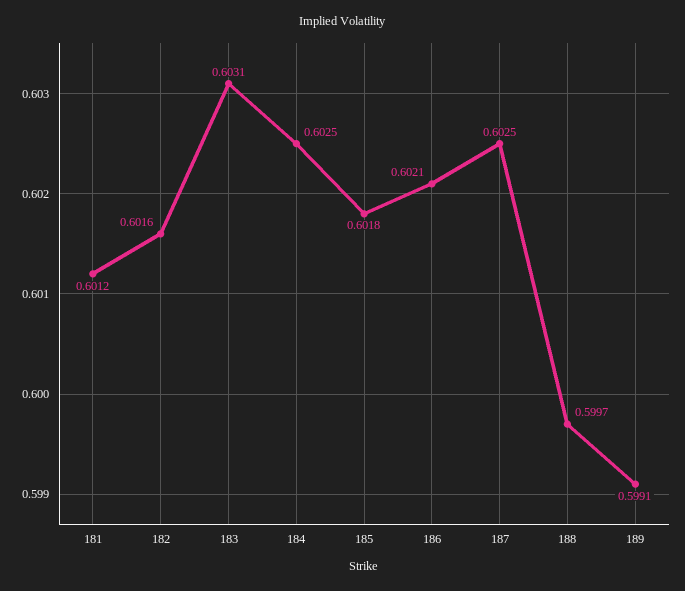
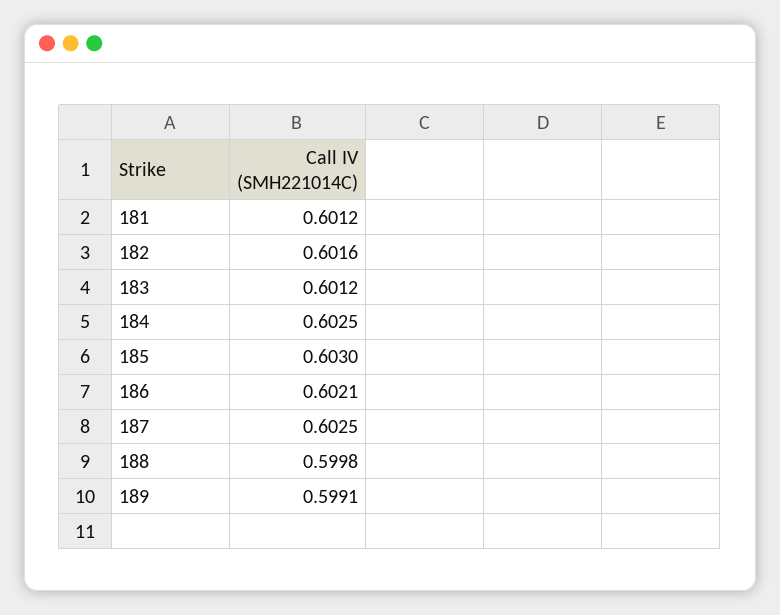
183: 0.6031 -> 0.6012
185: 0.6018 -> 0.603
188: 0.5997 -> 0.5998

